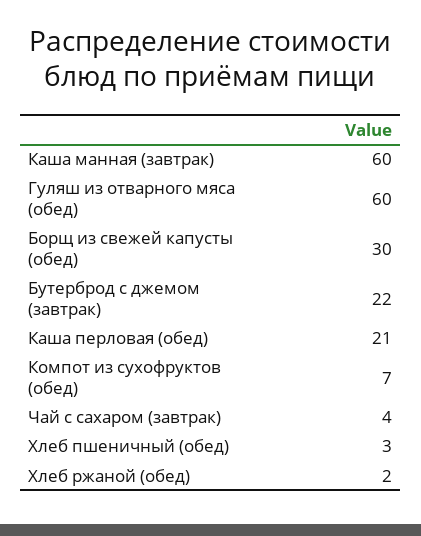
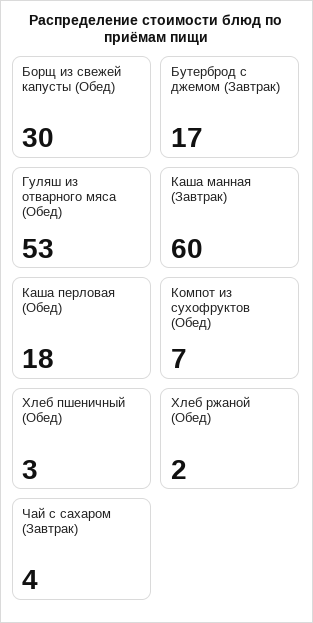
Гуляш из отварного мяса (обед): 60 -> 53
Бутерброд с джемом (завтрак): 22 -> 17
Каша перловая (обед): 21 -> 18

